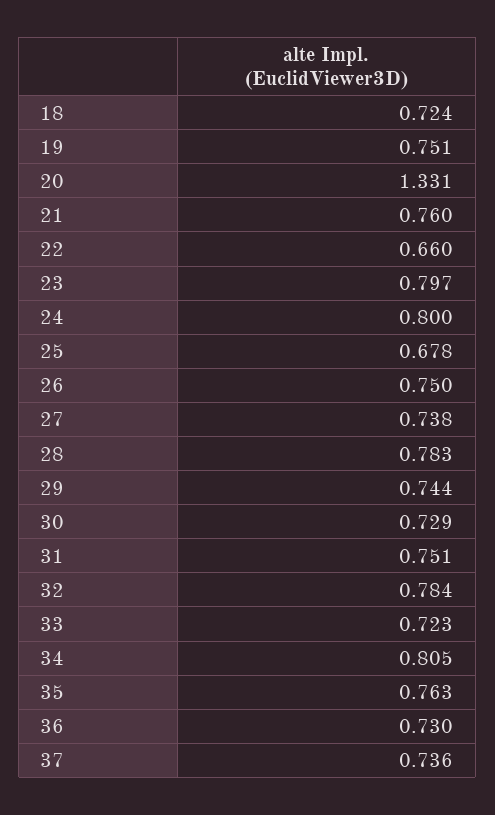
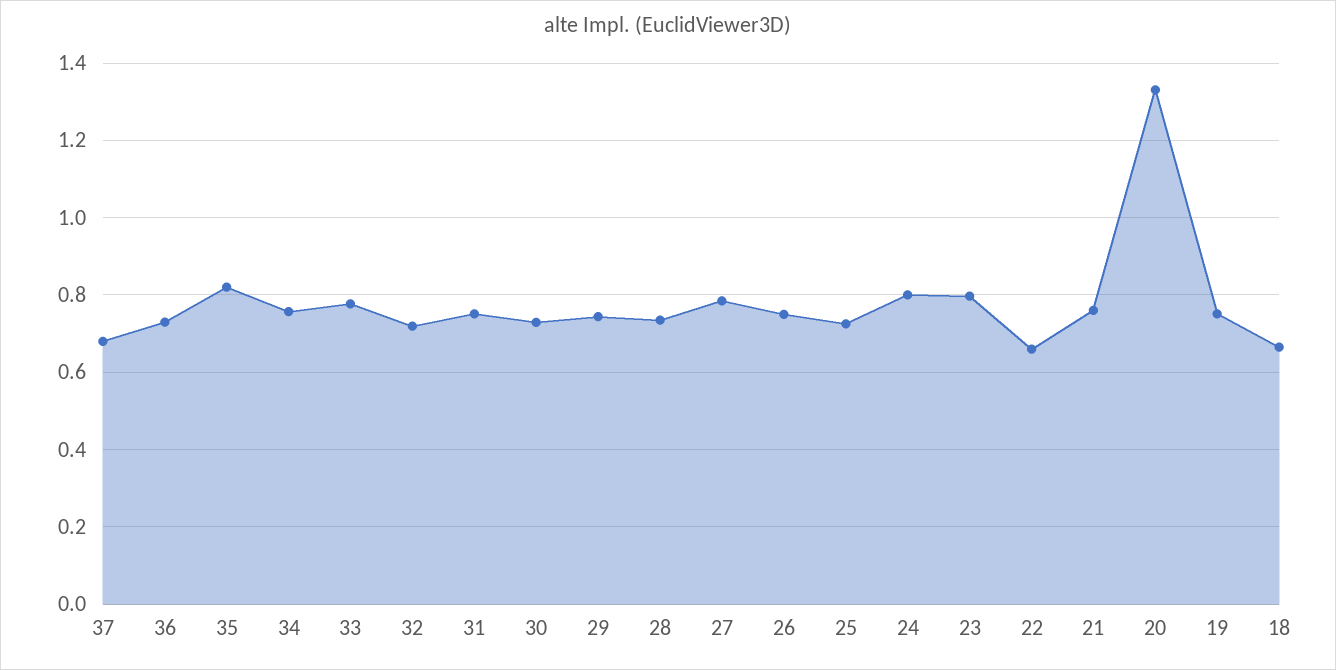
18: 0.724 -> 0.66
25: 0.678 -> 0.72
27: 0.738 -> 0.78
28: 0.783 -> 0.74
32: 0.784 -> 0.72
33: 0.723 -> 0.78
34: 0.805 -> 0.76
35: 0.763 -> 0.82
37: 0.736 -> 0.68

